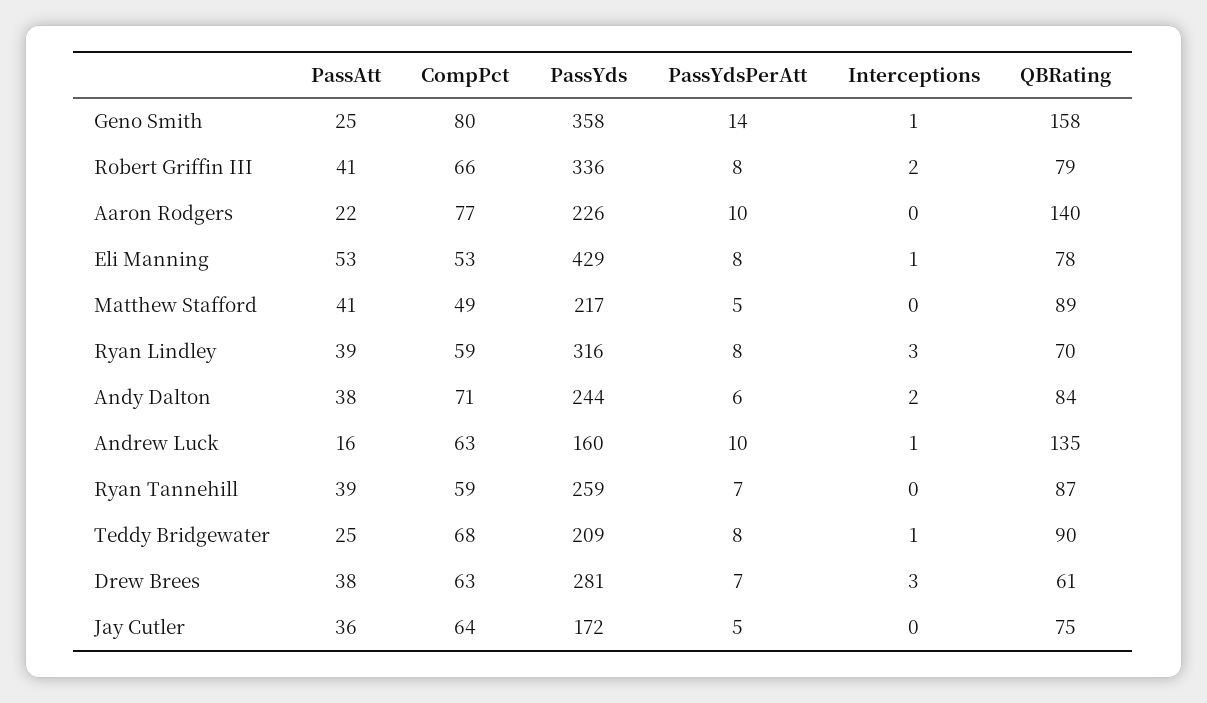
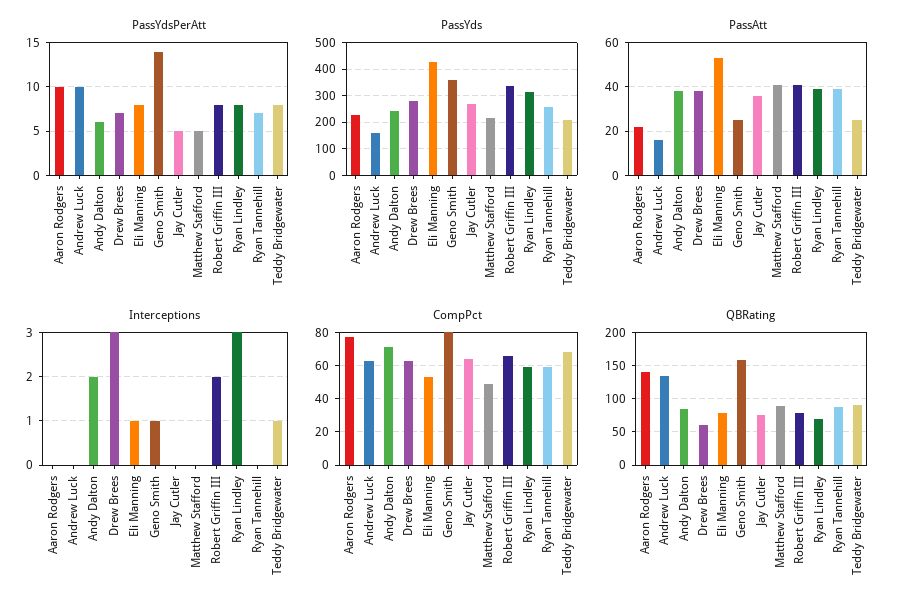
Interceptions, Andrew Luck: 1 -> 0
PassYds, Jay Cutler: 172 -> 275

